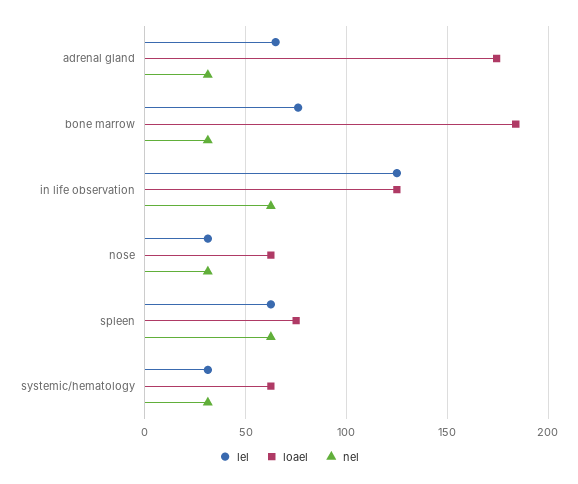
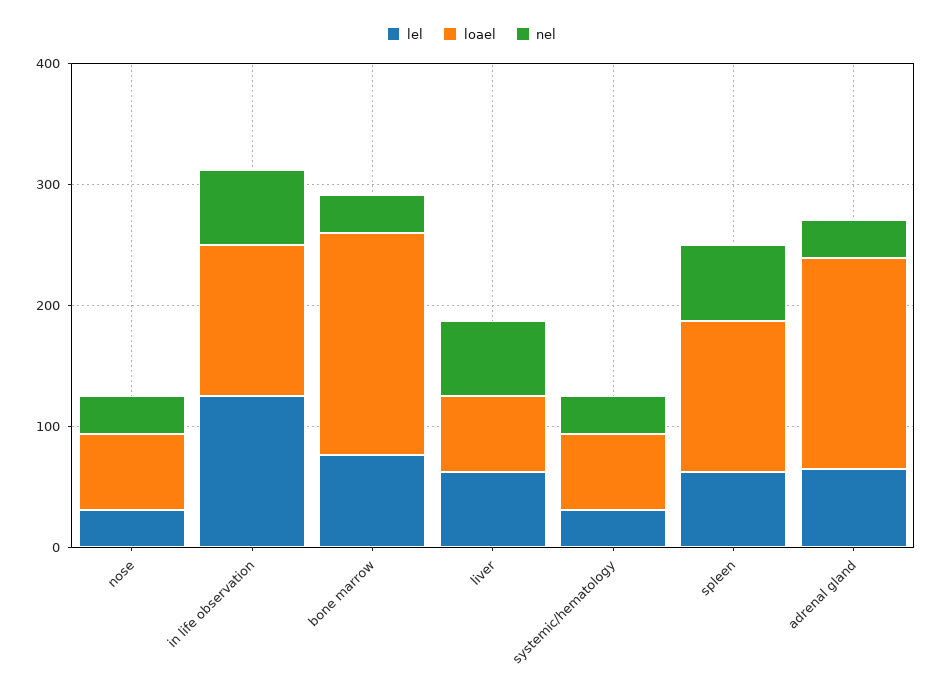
loael, spleen: 75 -> 120
lel, liver: none -> 60
loael, liver: none -> 60
nel, liver: none -> 60

